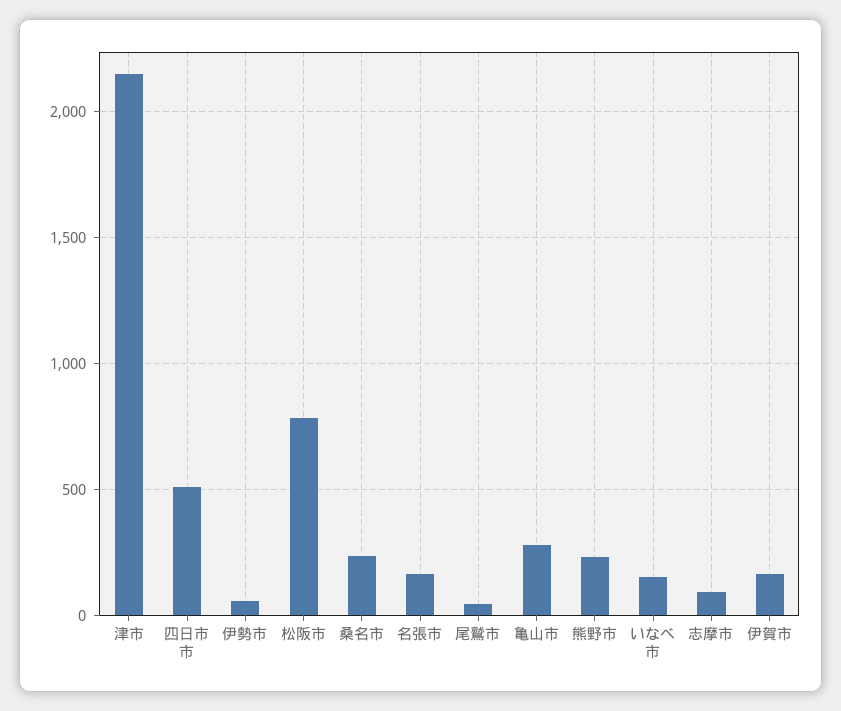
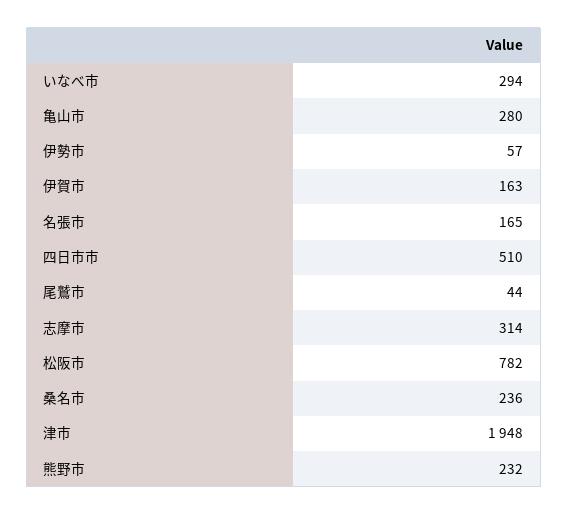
津市: 2150 -> 1948
いなべ市: 150 -> 294
志摩市: 100 -> 314

